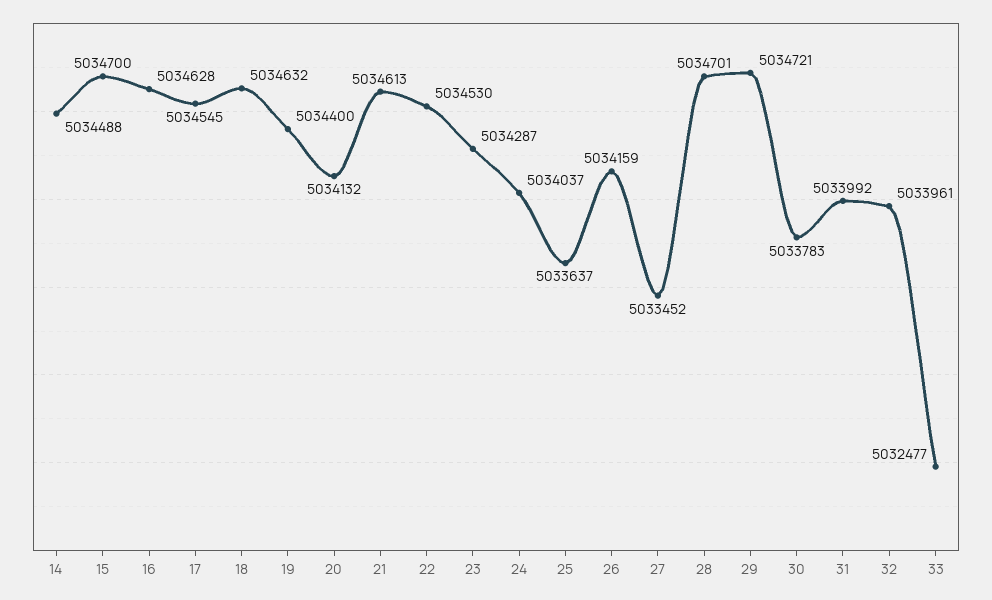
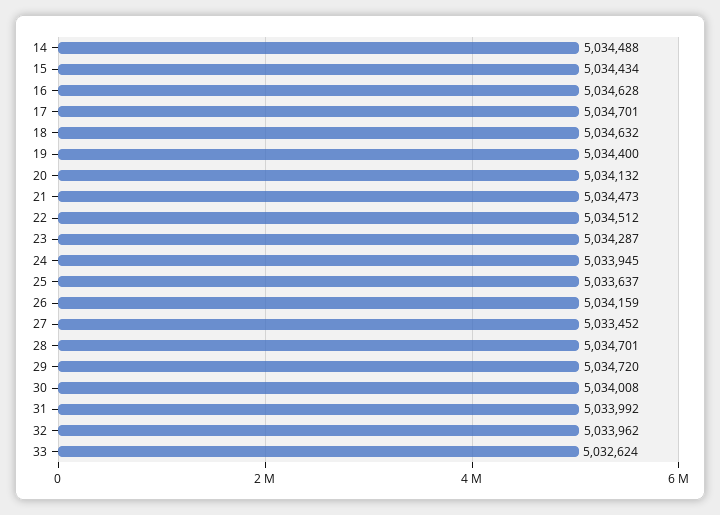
15: 5034700 -> 5034434
17: 5034545 -> 5034701
21: 5034613 -> 5034473
22: 5034530 -> 5034512
24: 5034037 -> 5033945
29: 5034721 -> 5034720
30: 5033783 -> 5034008
32: 5033961 -> 5033962
33: 5032477 -> 5032624

